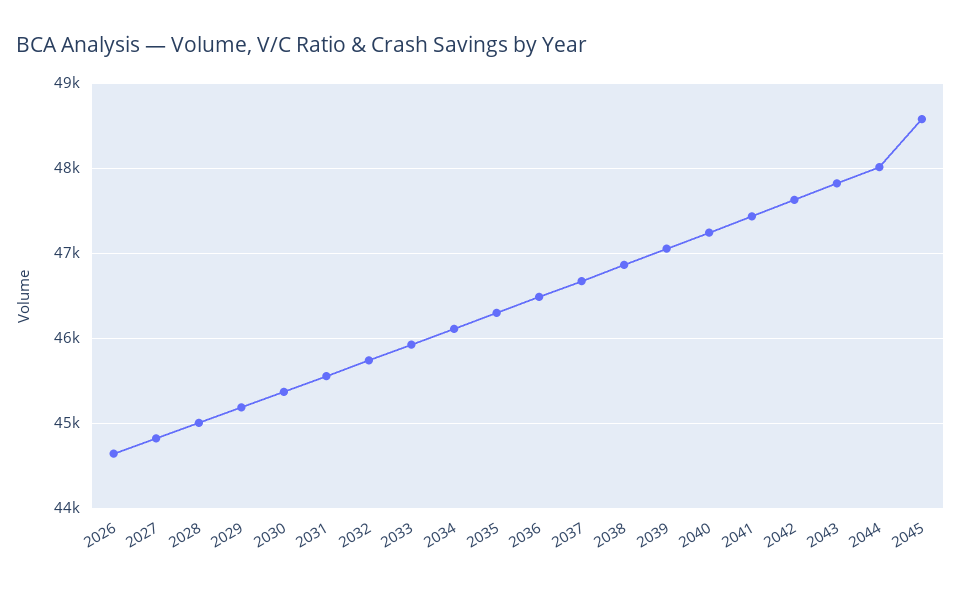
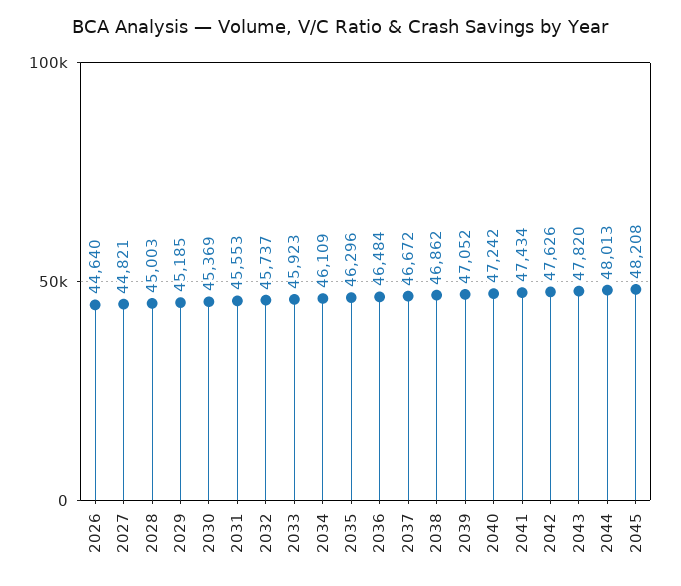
2045: 48600 -> 48208

